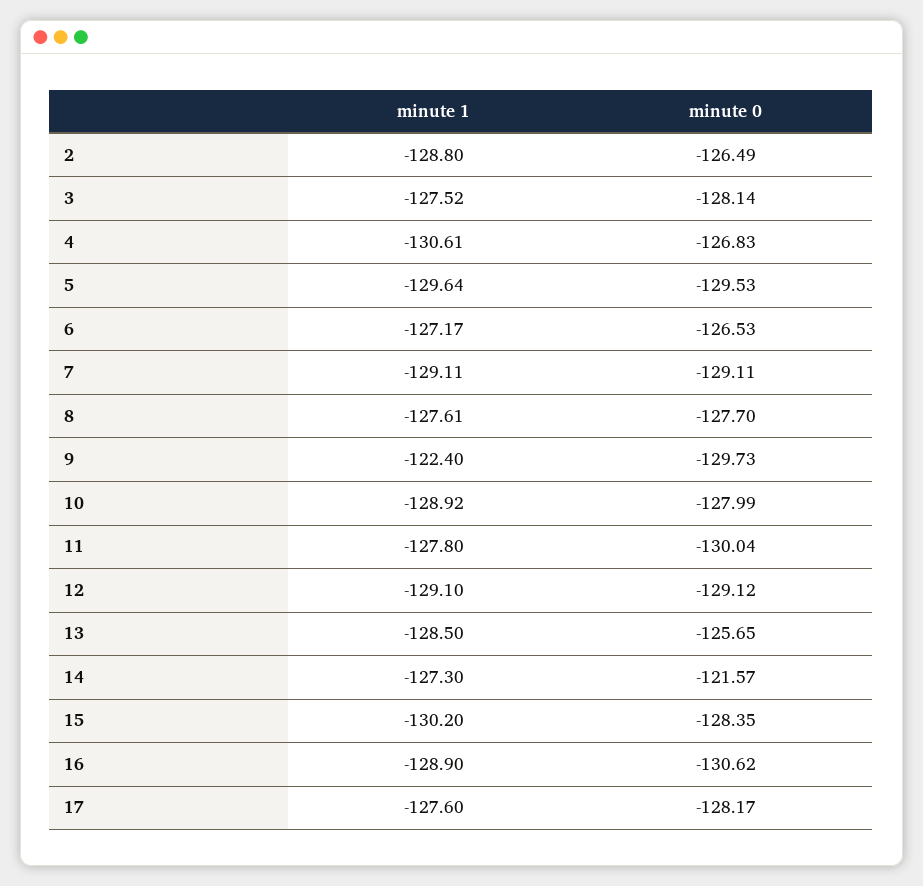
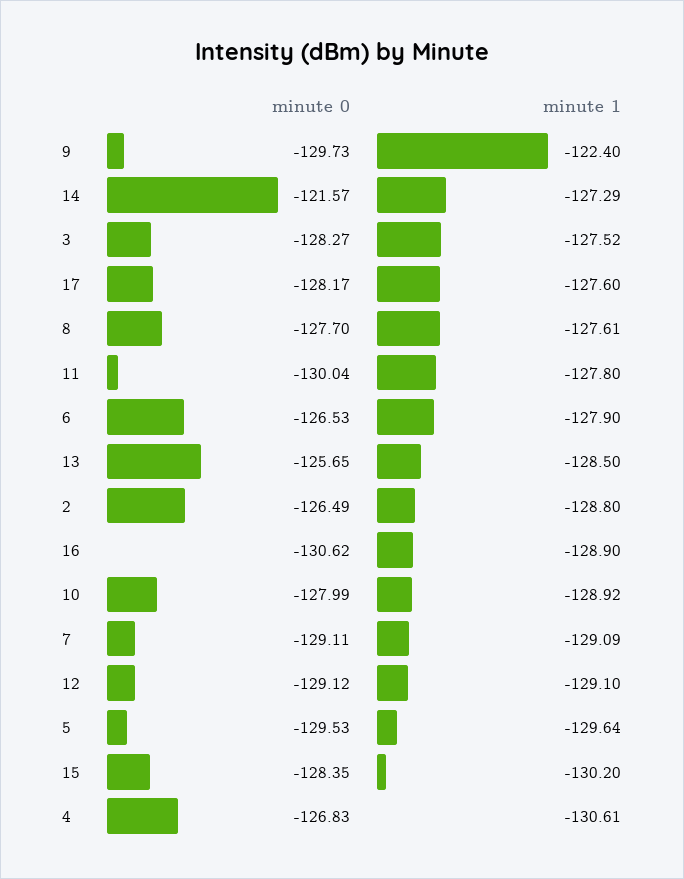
minute 0, 3: -128.14 -> -128.27
minute 1, 6: -127.17 -> -127.9
minute 1, 7: -129.11 -> -129.09
minute 1, 14: -127.3 -> -127.29

